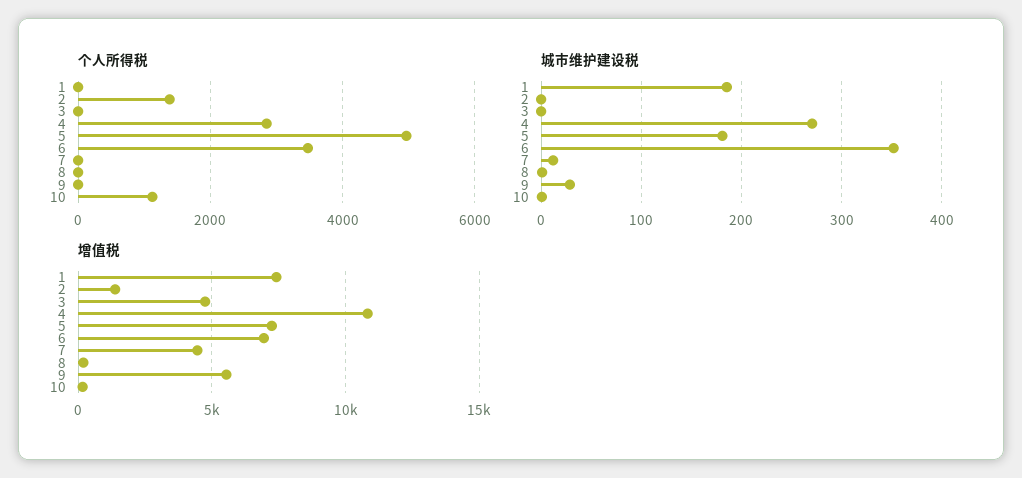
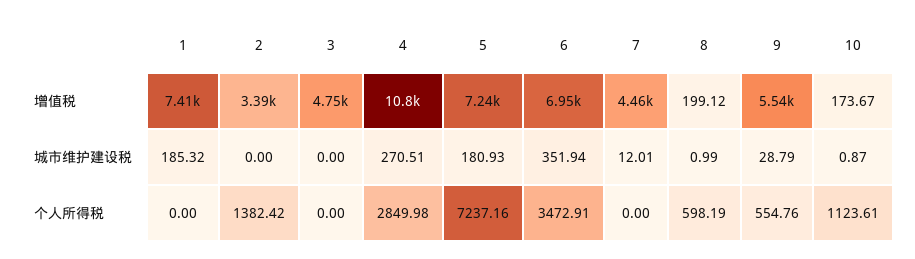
个人所得税, 5: 5000 -> 7237.16
个人所得税, 8: 0 -> 598.19
个人所得税, 9: 0 -> 554.76
增值税, 2: 1500 -> 3390

